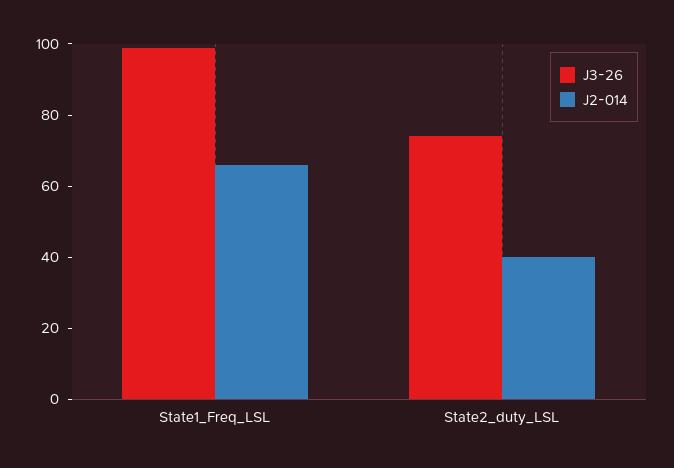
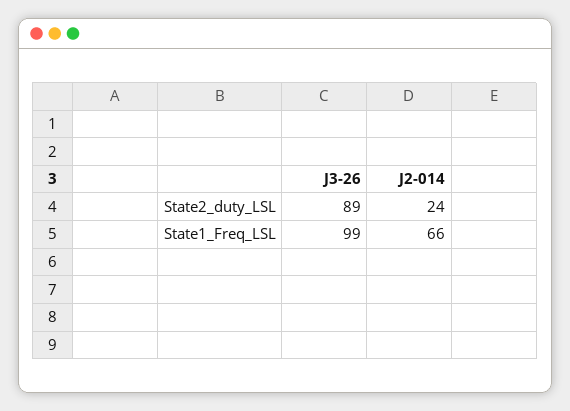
J3-26, State2_duty_LSL: 75 -> 89
J2-014, State2_duty_LSL: 40 -> 24

